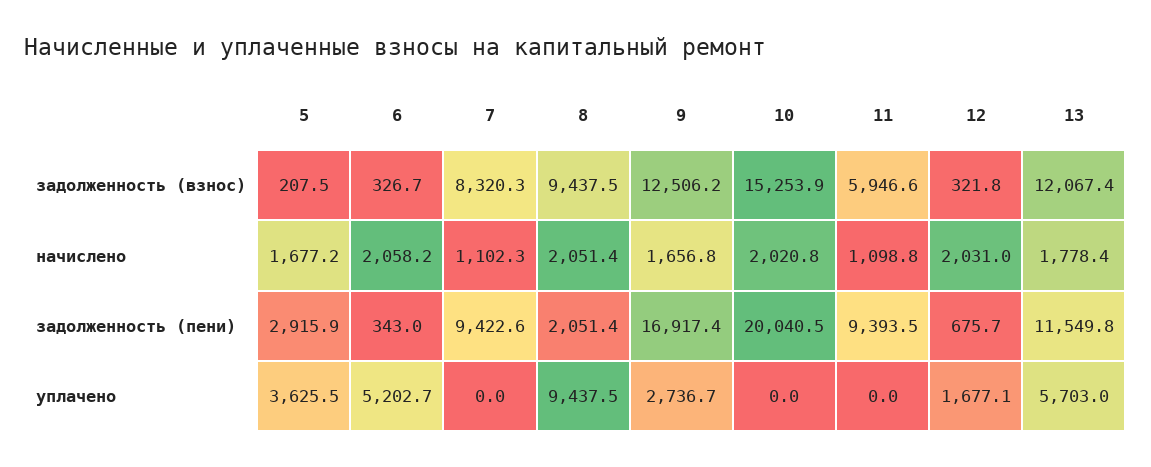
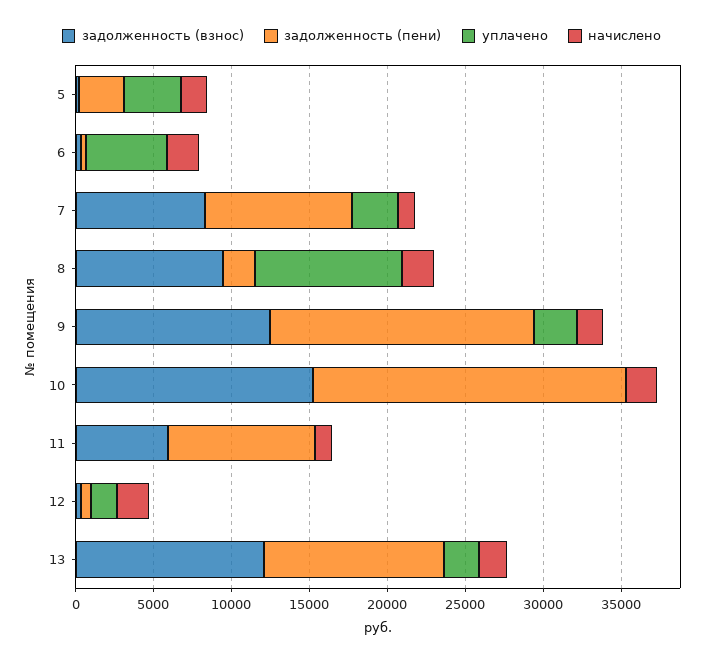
уплачено, 7: 0 -> 3000
уплачено, 13: 5703 -> 2000

